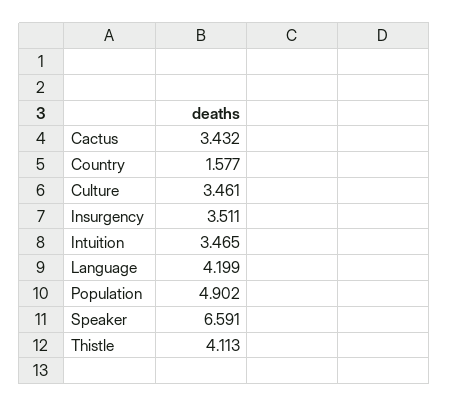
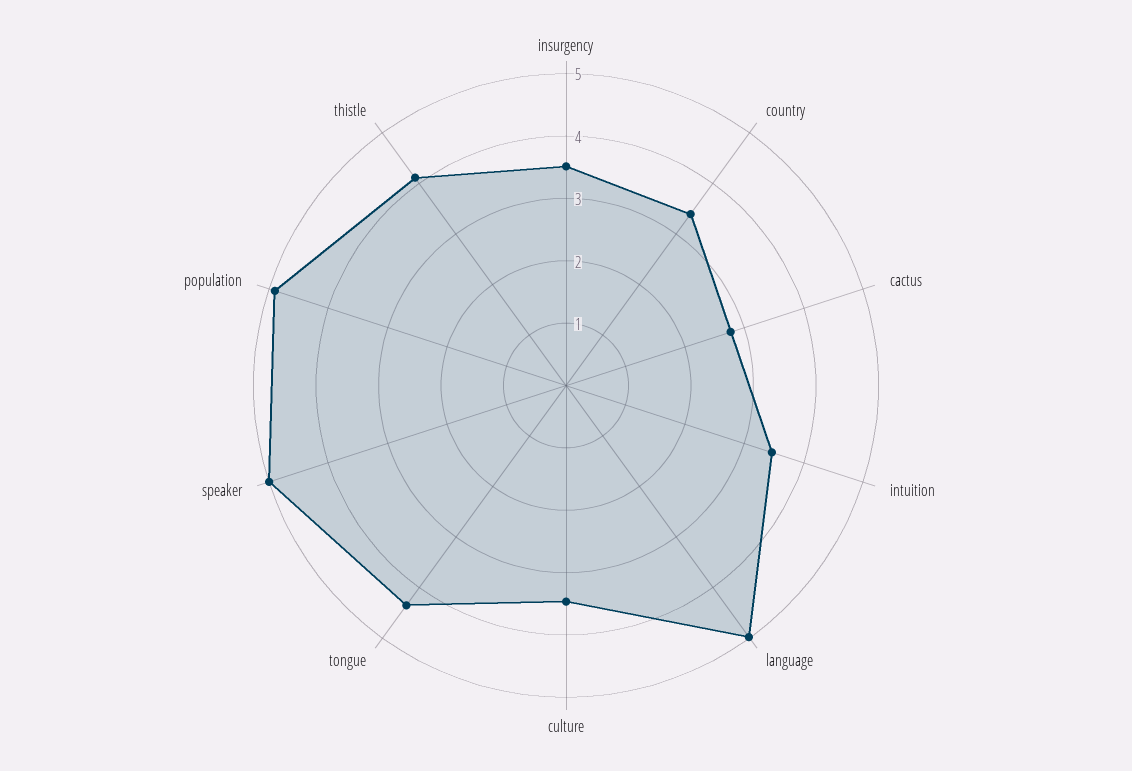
Cactus: 3.432 -> 2.8
Country: 1.577 -> 3.4
Language: 4.199 -> 5
Speaker: 6.591 -> 5
tongue: none -> 4.4

